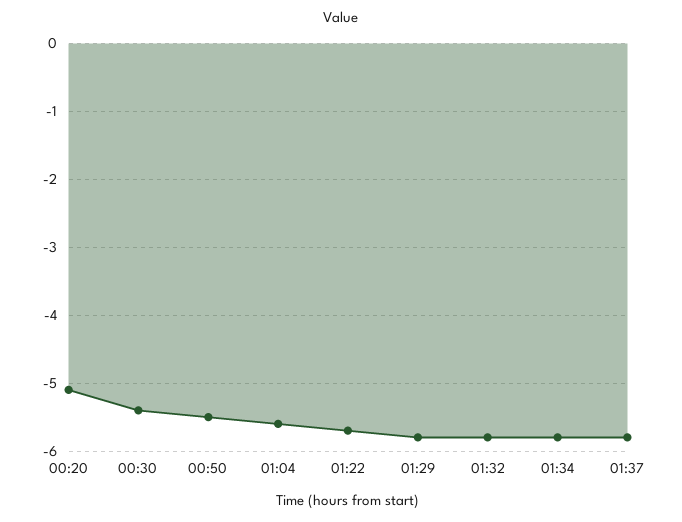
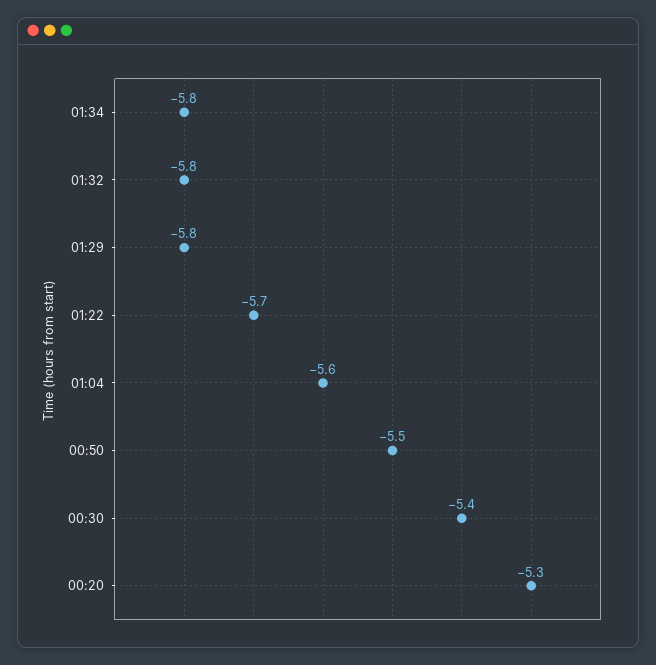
00:20: -5.1 -> -5.3
01:37: -5.8 -> none

